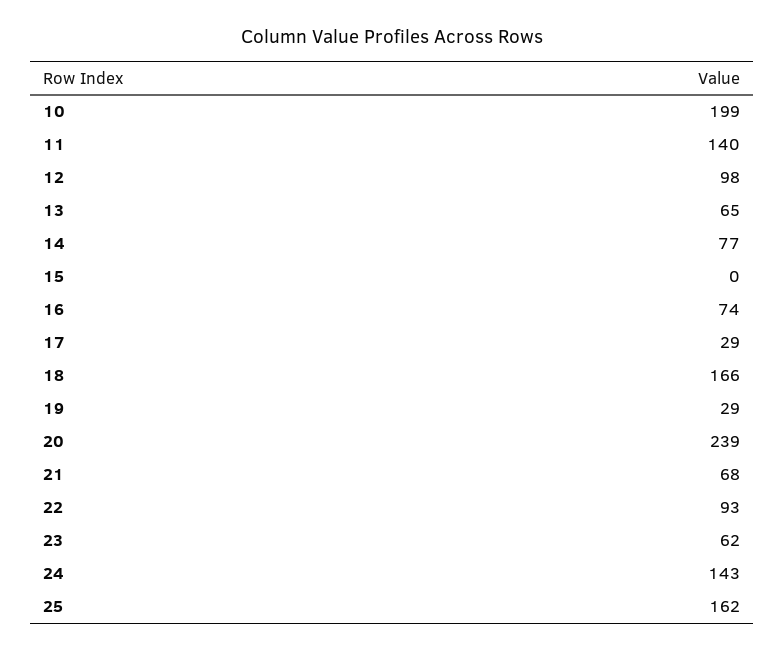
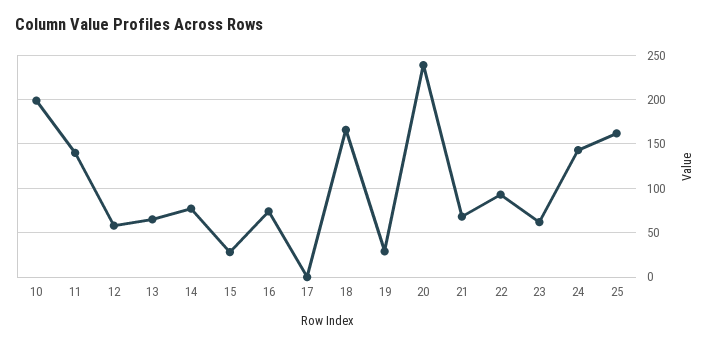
12: 98 -> 60
15: 0 -> 30
17: 29 -> 0

